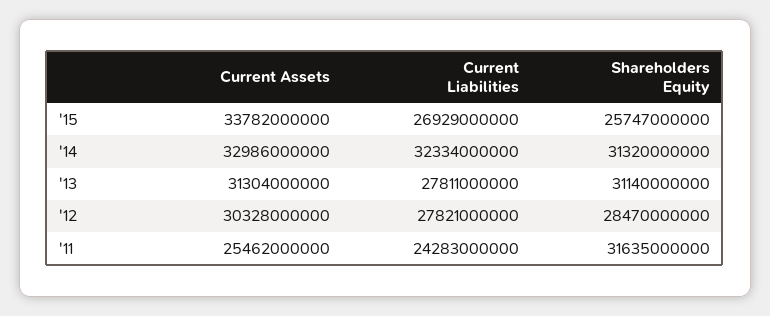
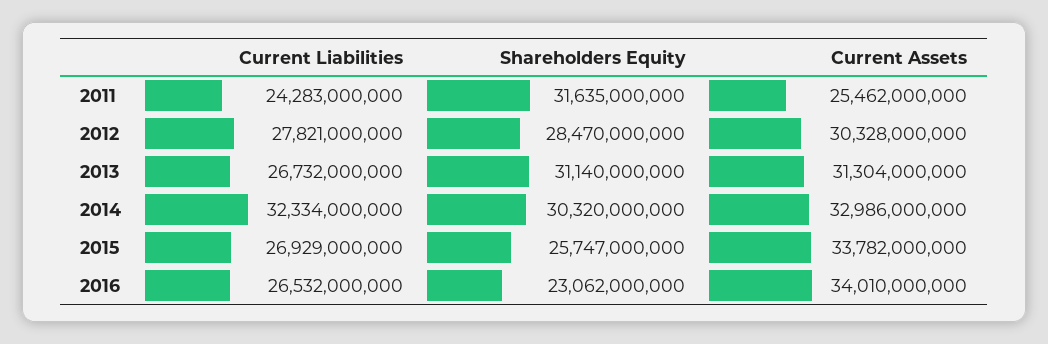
Shareholders Equity, '14: 31320000000 -> 30320000000
Current Liabilities, '13: 27811000000 -> 26732000000
Current Liabilities, 2016: none -> 26532000000
Shareholders Equity, 2016: none -> 23062000000
Current Assets, 2016: none -> 34010000000

